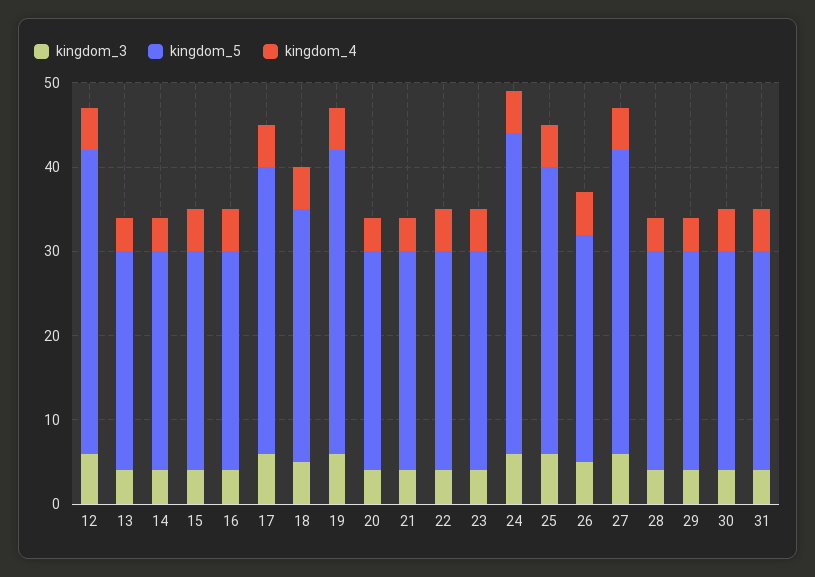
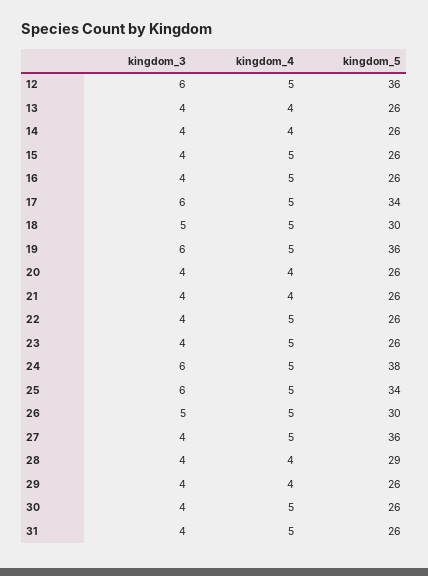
kingdom_5, 26: 27 -> 30
kingdom_3, 27: 6 -> 4
kingdom_5, 28: 26 -> 29

